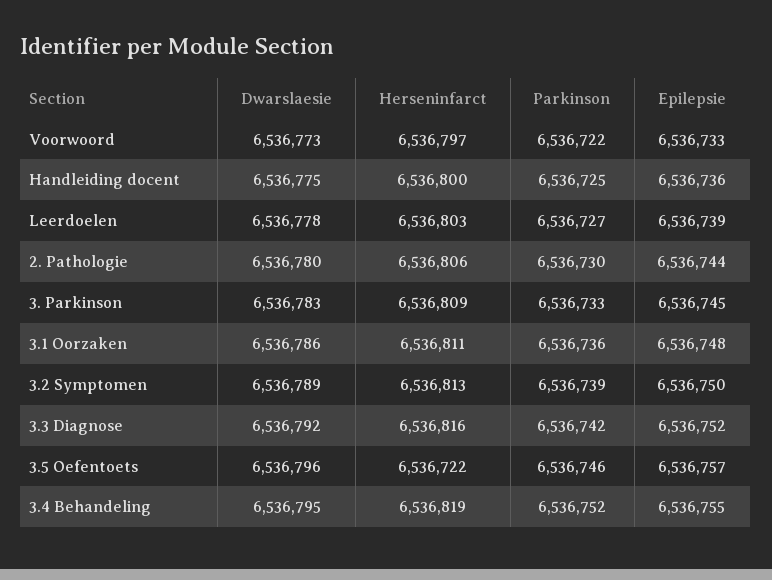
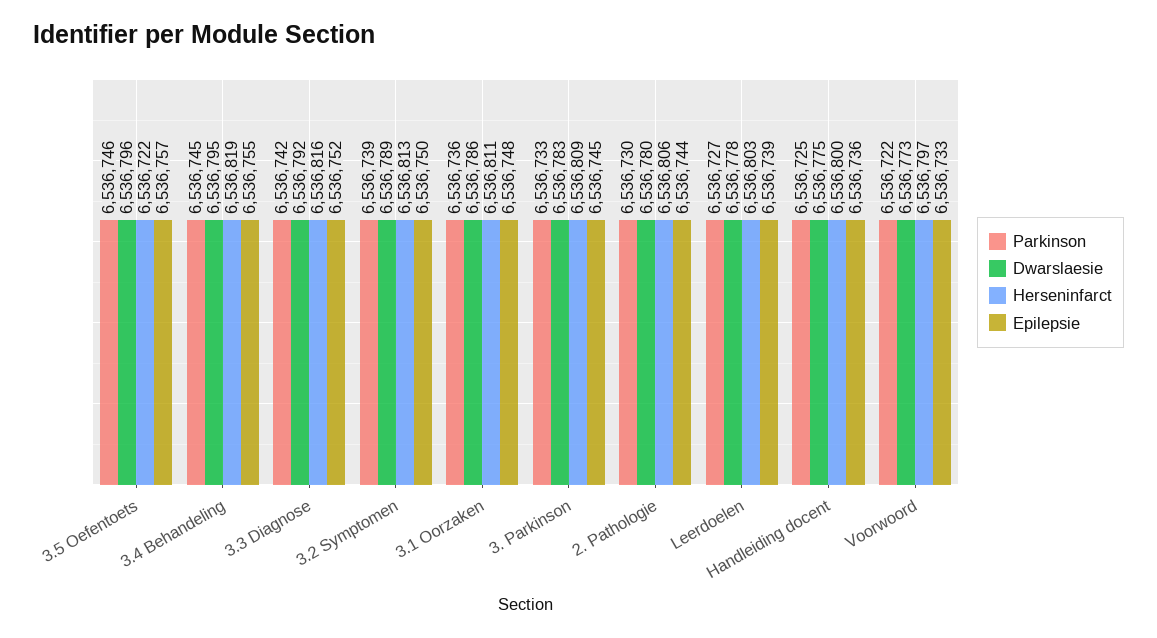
Parkinson, 3.4 Behandeling: 6536752 -> 6536745

